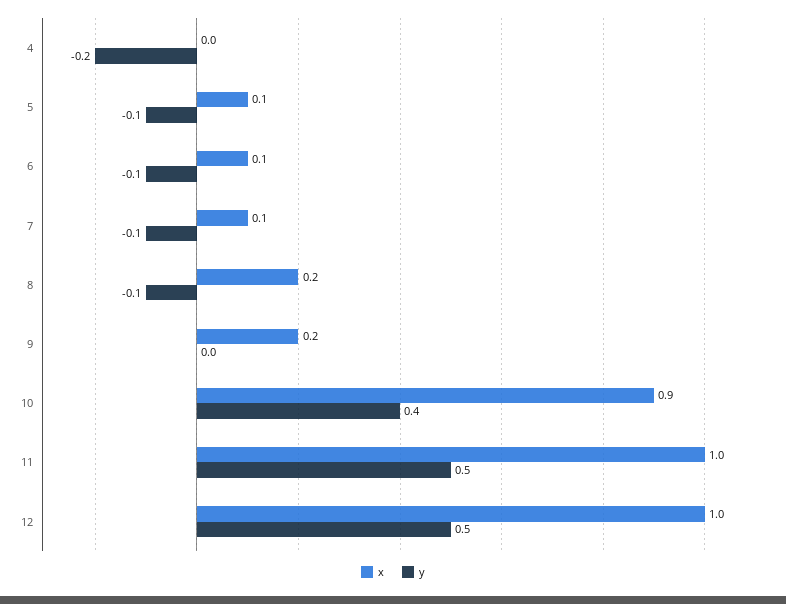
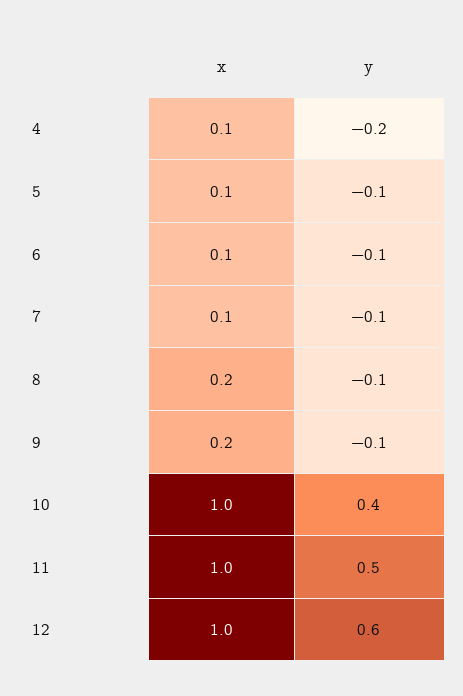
x, 4: 0 -> 0.1
y, 9: 0 -> -0.1
x, 10: 0.9 -> 1
y, 12: 0.5 -> 0.6

